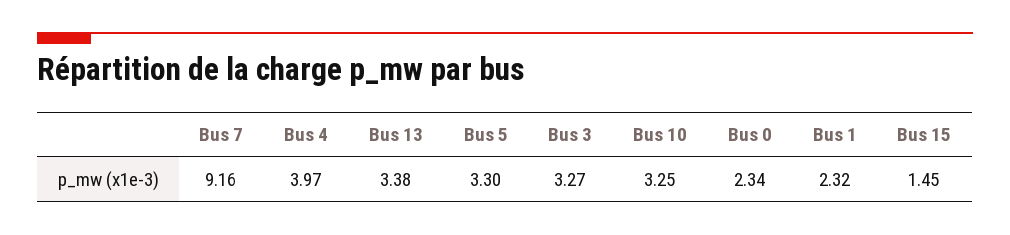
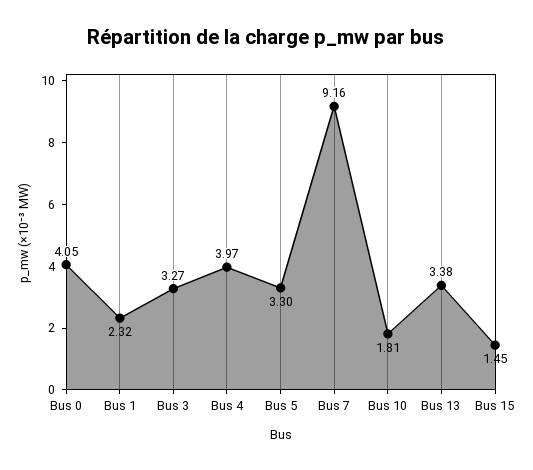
Bus 10: 3.25 -> 1.81
Bus 0: 2.34 -> 4.05

